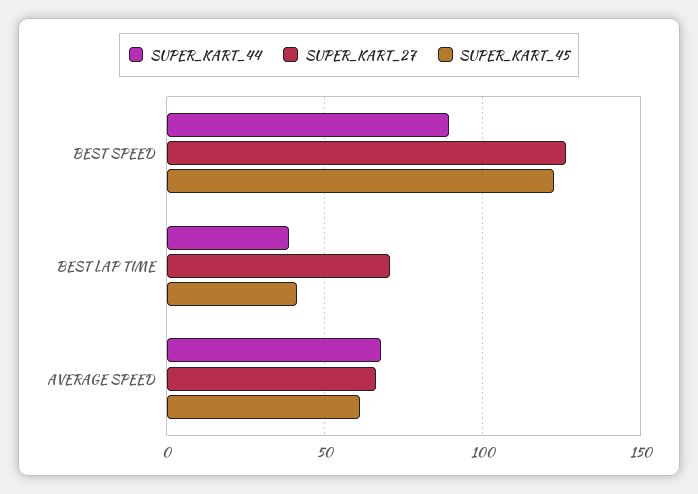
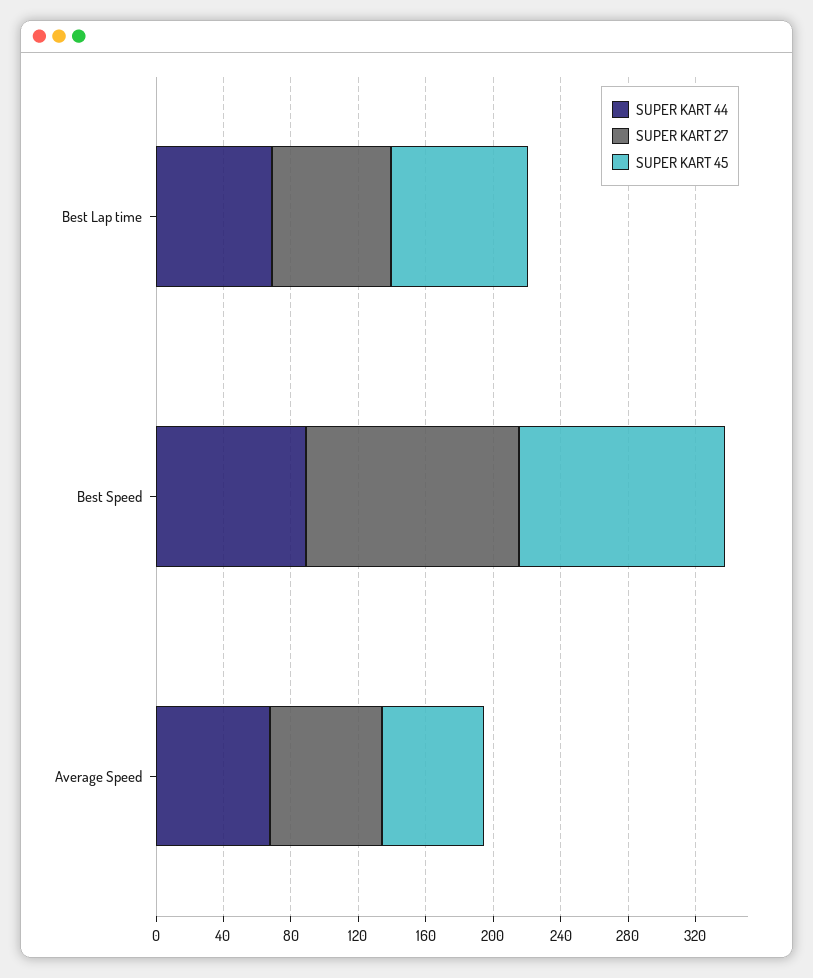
SUPER_KART_44, BEST LAP TIME: 40 -> 70
SUPER_KART_45, BEST LAP TIME: 40 -> 80

